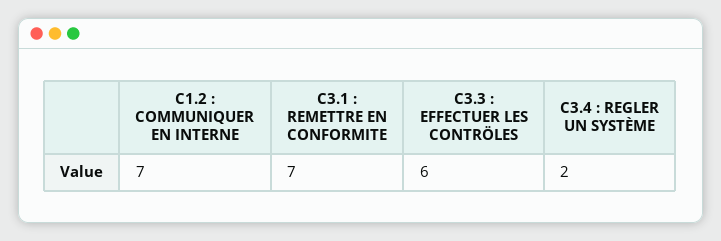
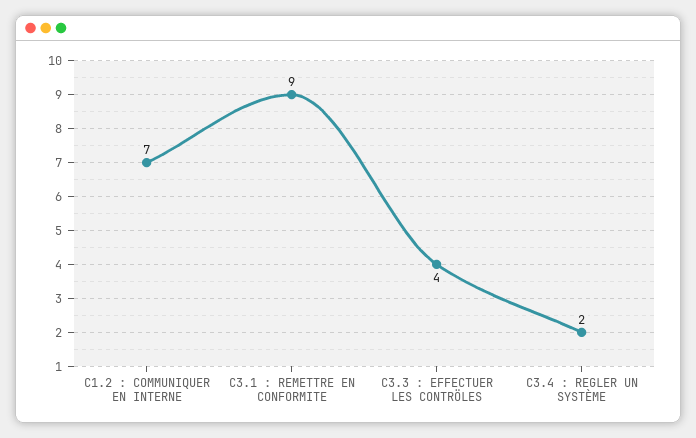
C3.1 : REMETTRE EN CONFORMITE: 7 -> 9
C3.3 : EFFECTUER LES CONTRÖLES: 6 -> 4

